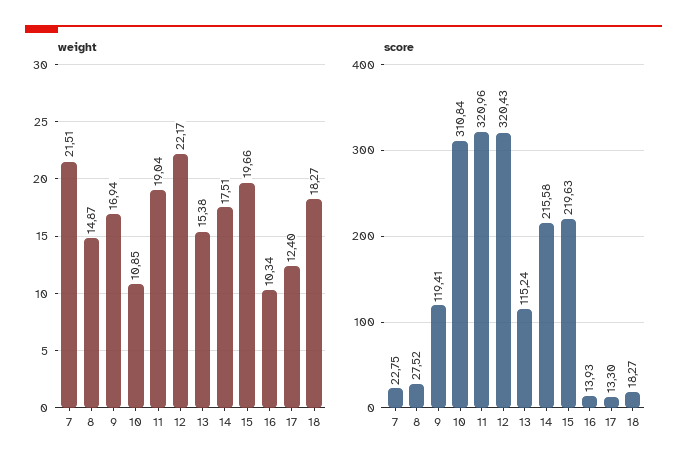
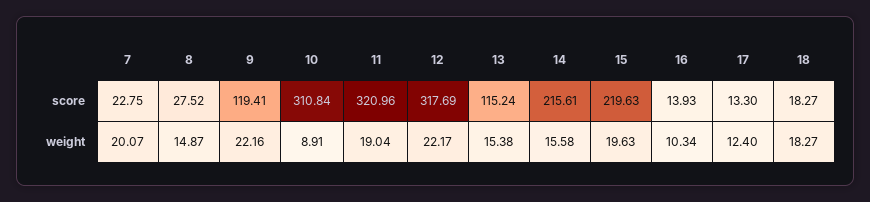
weight, 7: 21.51 -> 20.07
weight, 9: 16.94 -> 22.16
weight, 10: 10.85 -> 8.91
weight, 14: 17.51 -> 15.58
weight, 15: 19.66 -> 19.63
score, 12: 320.43 -> 317.69
score, 14: 215.58 -> 215.61

